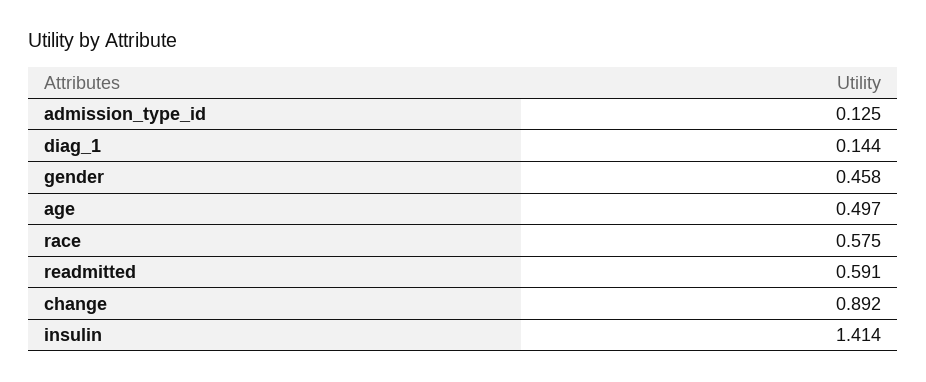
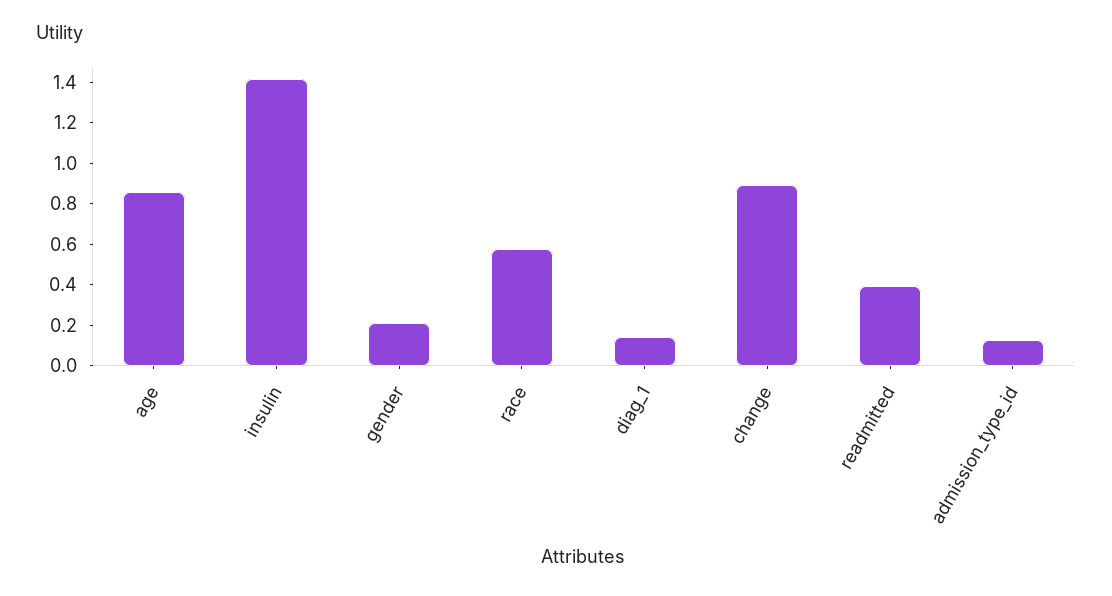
gender: 0.458 -> 0.2
age: 0.497 -> 0.85
readmitted: 0.591 -> 0.4

